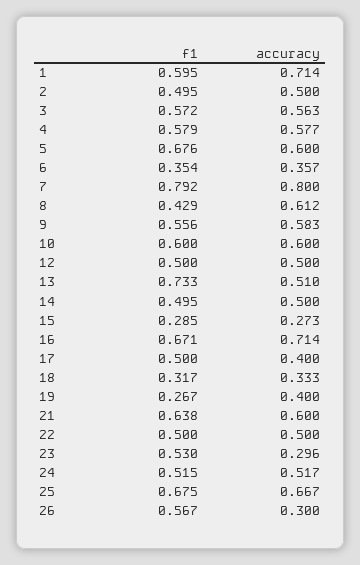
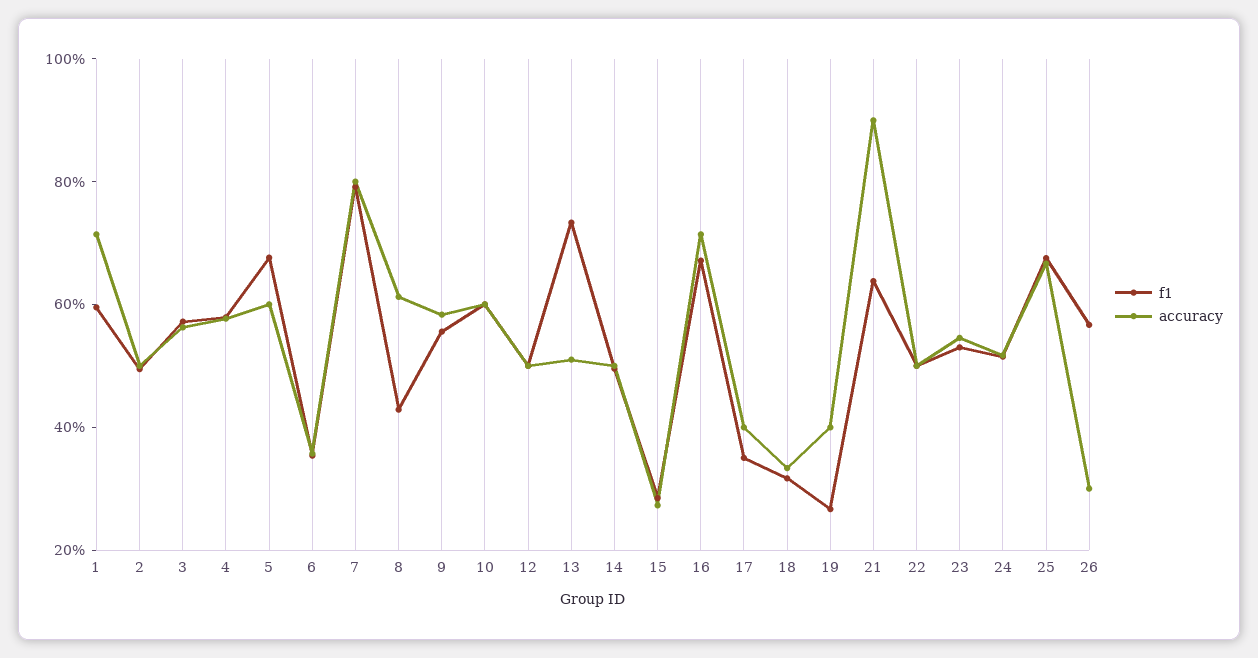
f1, 17: 0.5 -> 0.35
accuracy, 21: 0.6 -> 0.9
accuracy, 23: 0.296 -> 0.55

